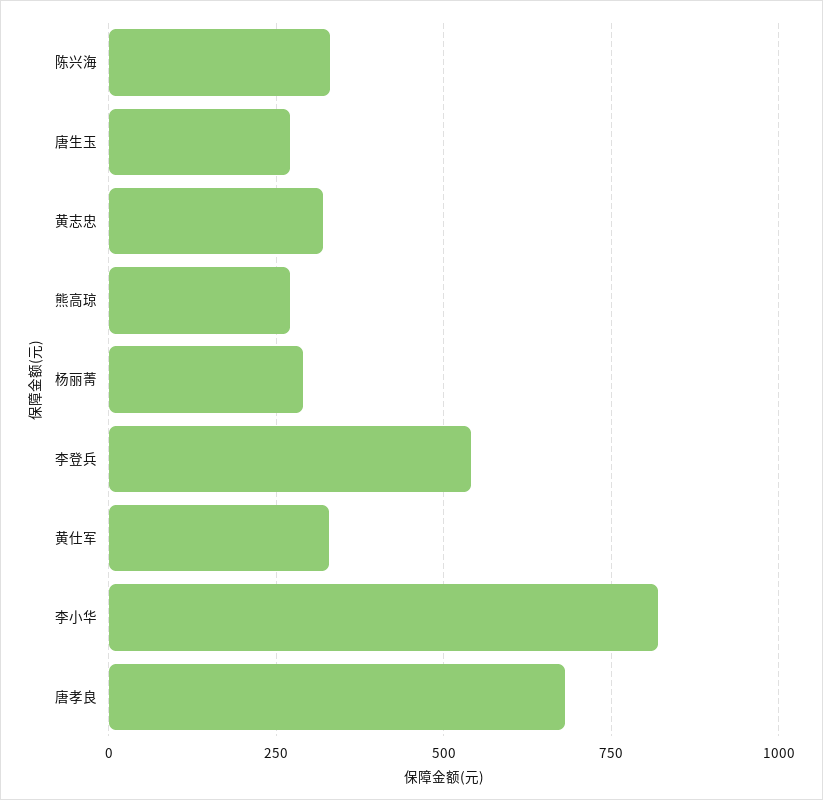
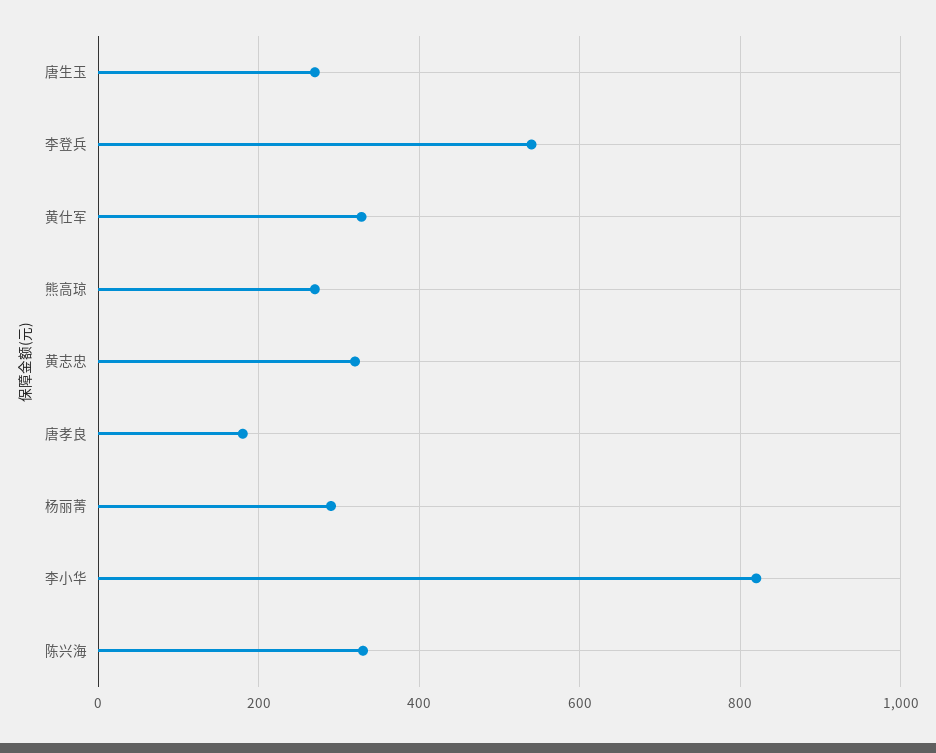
唐孝良: 675 -> 180

